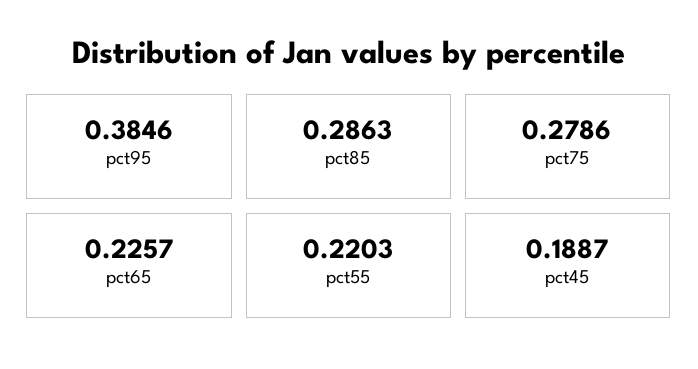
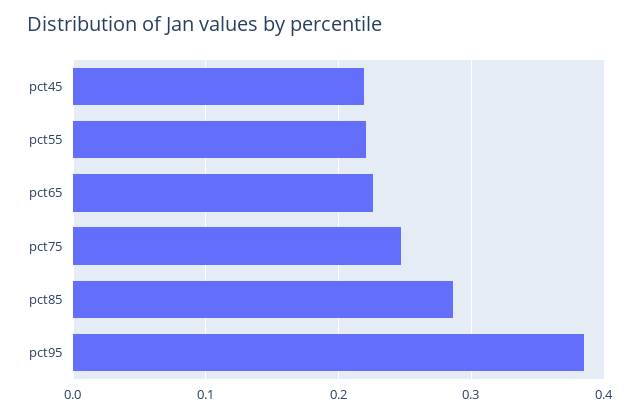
pct75: 0.2786 -> 0.25
pct45: 0.1887 -> 0.22

